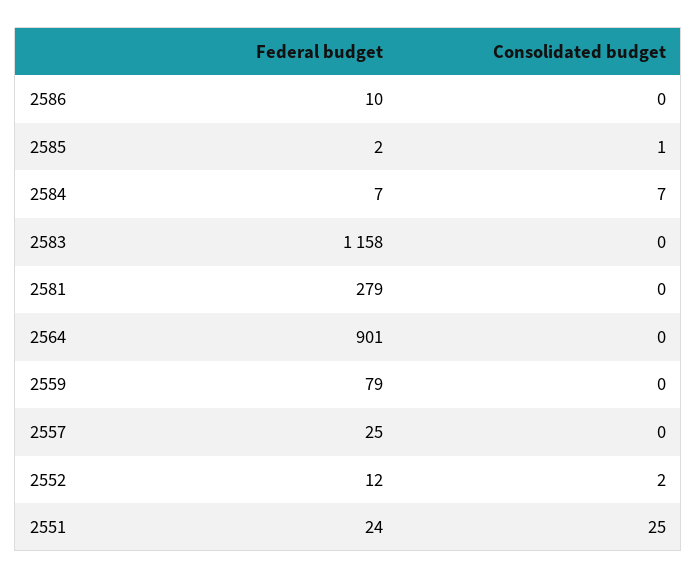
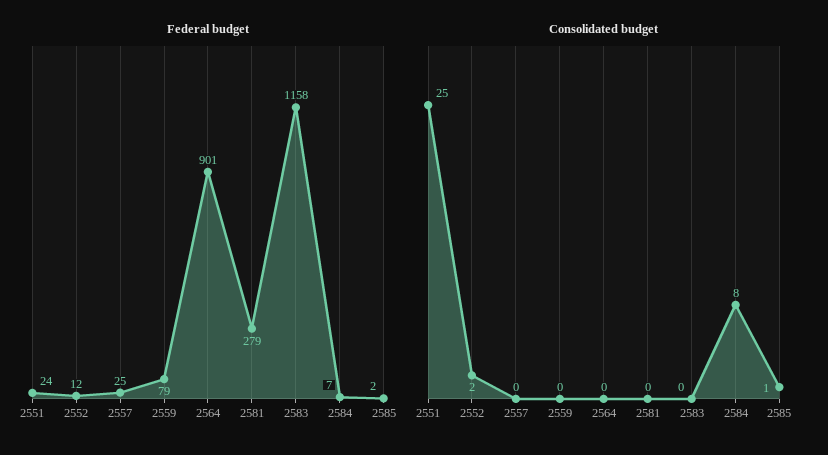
Federal budget, 2586: 10 -> none
Consolidated budget, 2586: 0 -> none
Consolidated budget, 2584: 7 -> 8

